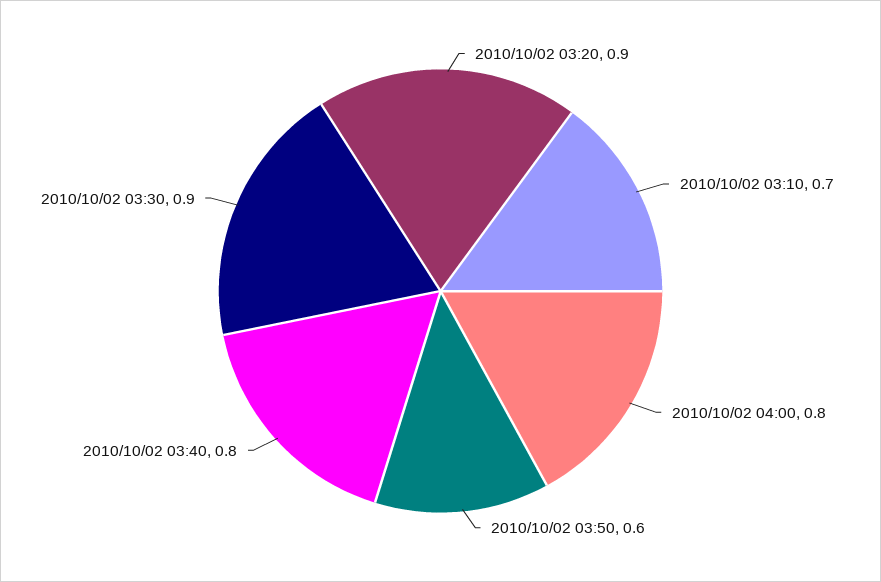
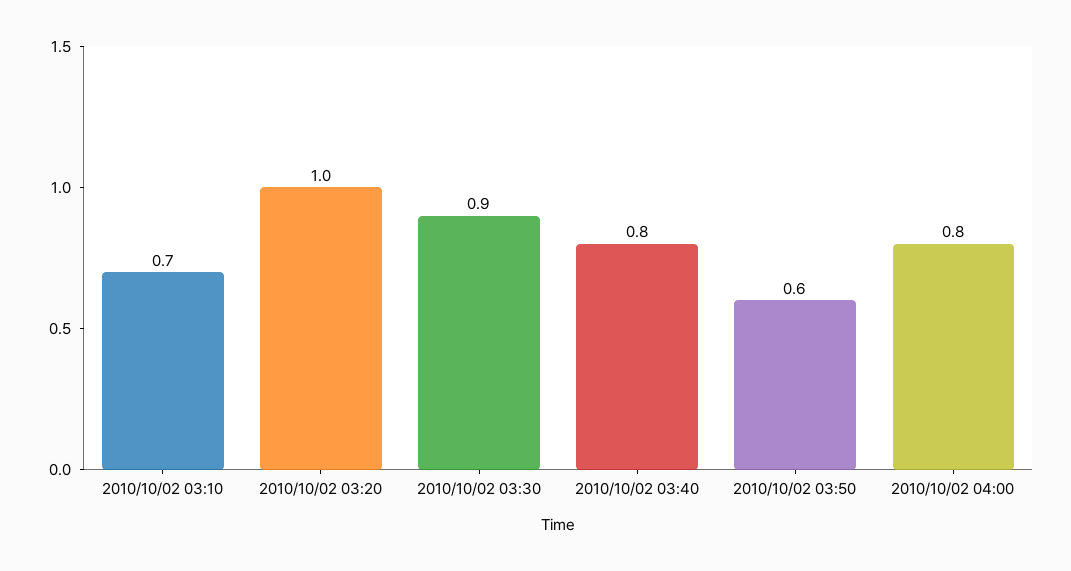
2010/10/02 03:20: 0.9 -> 1

